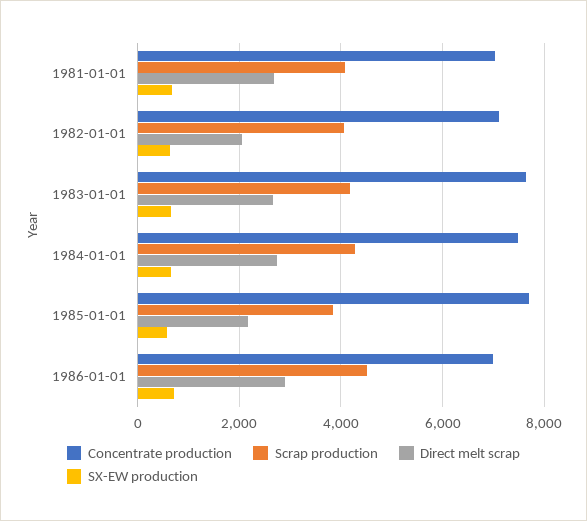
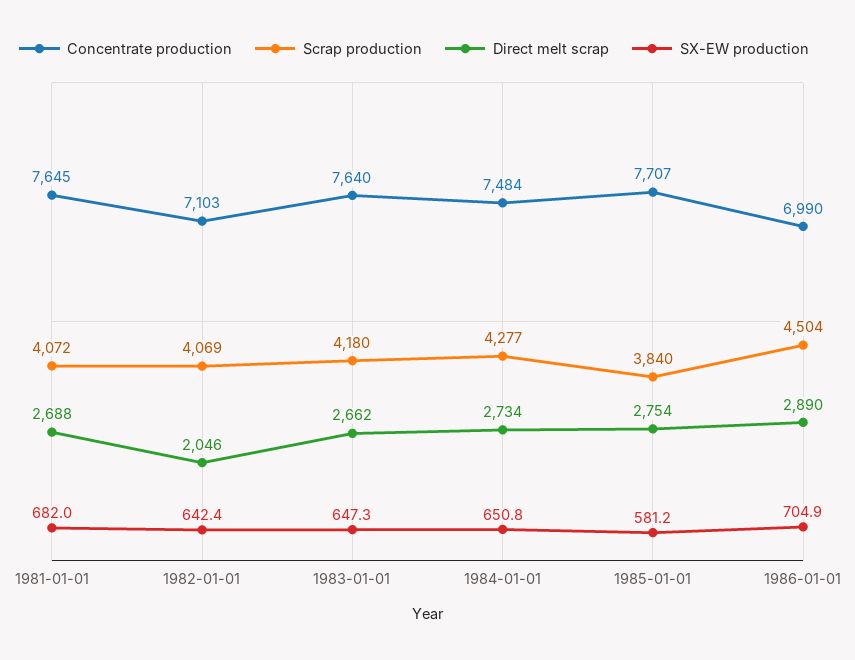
Concentrate production, 1981-01-01: 7000 -> 7645
Direct melt scrap, 1985-01-01: 2200 -> 2754

